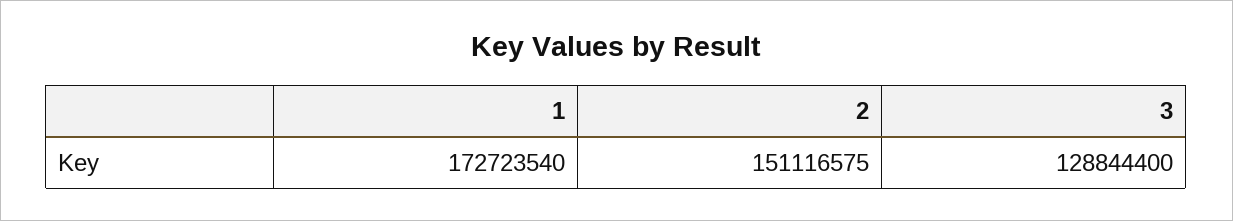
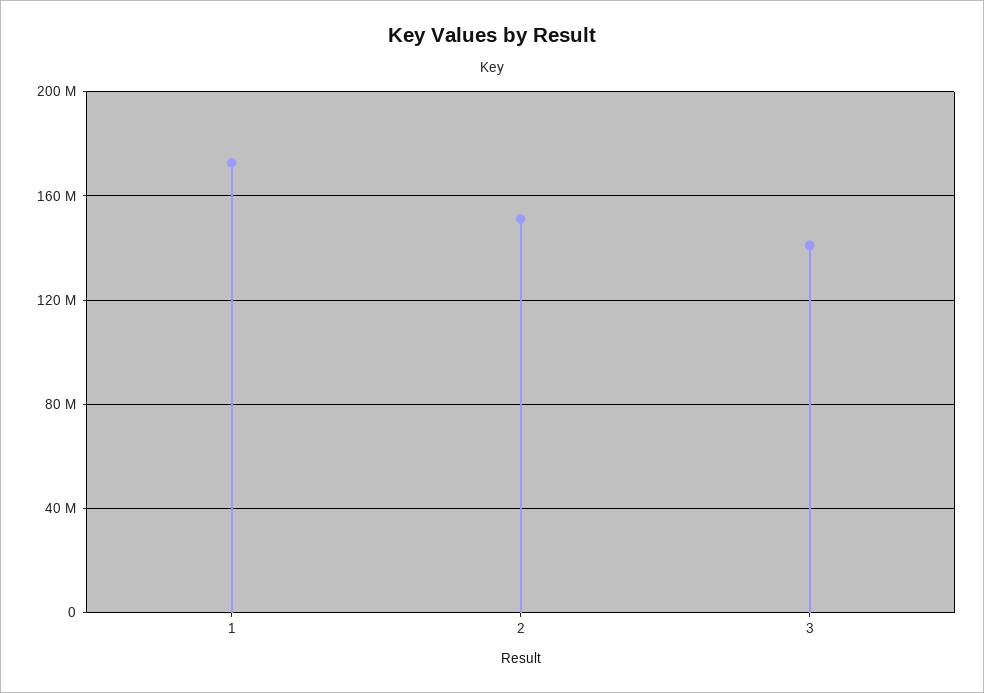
3: 128844400 -> 140000000

